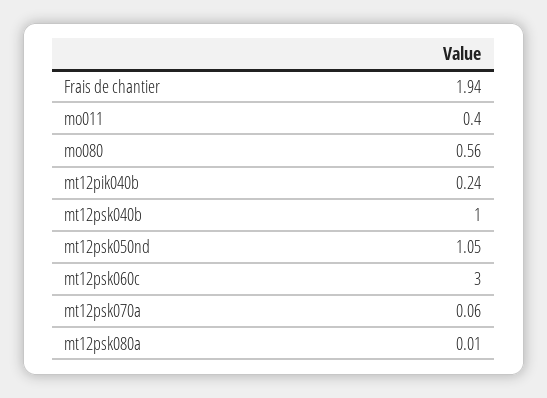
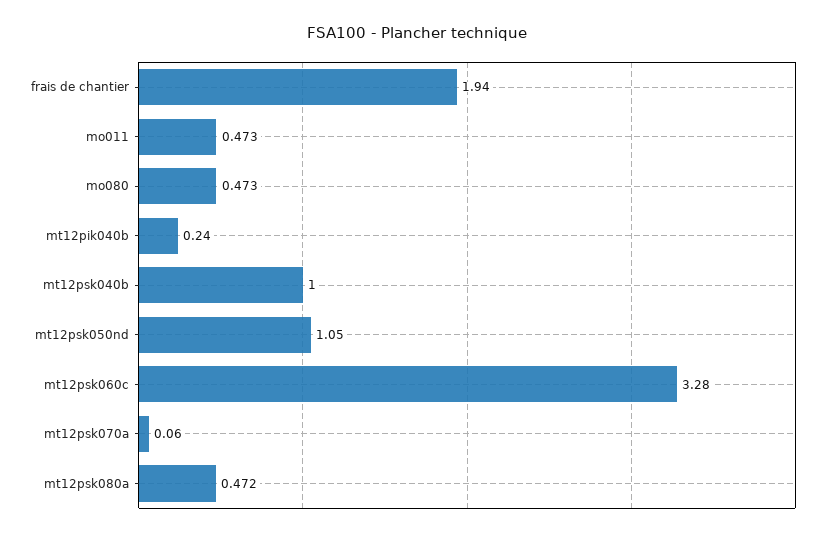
mo011: 0.4 -> 0.473
mo080: 0.56 -> 0.473
mt12psk060c: 3 -> 3.28
mt12psk080a: 0.01 -> 0.472

